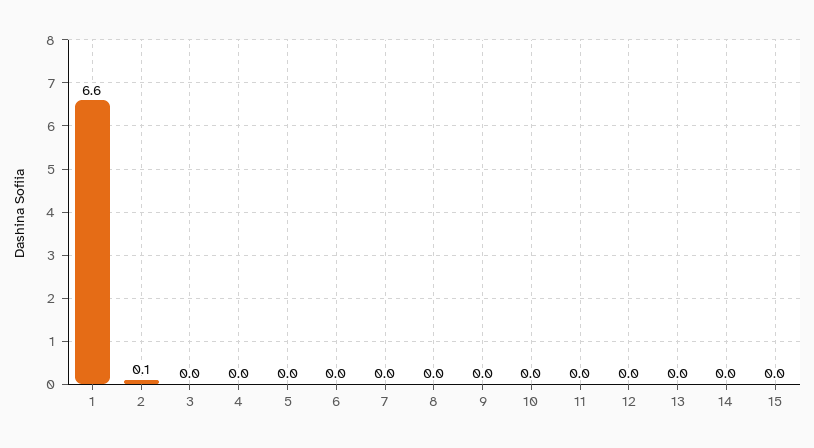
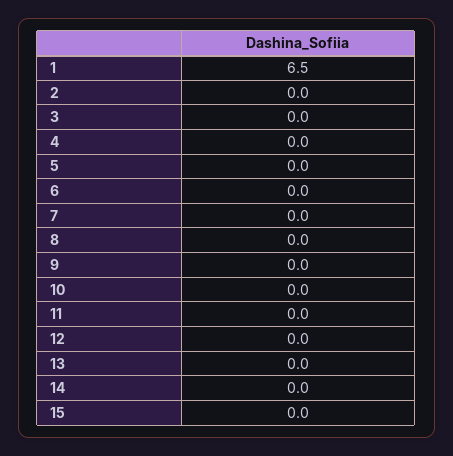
1: 6.6 -> 6.5
2: 0.1 -> 0

